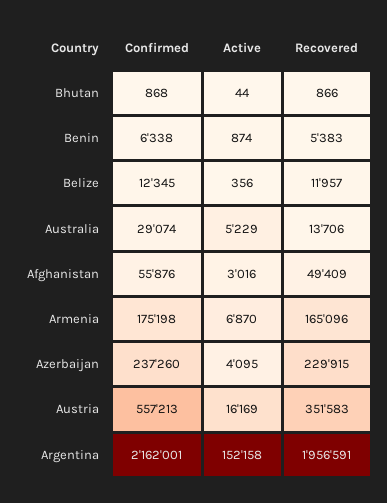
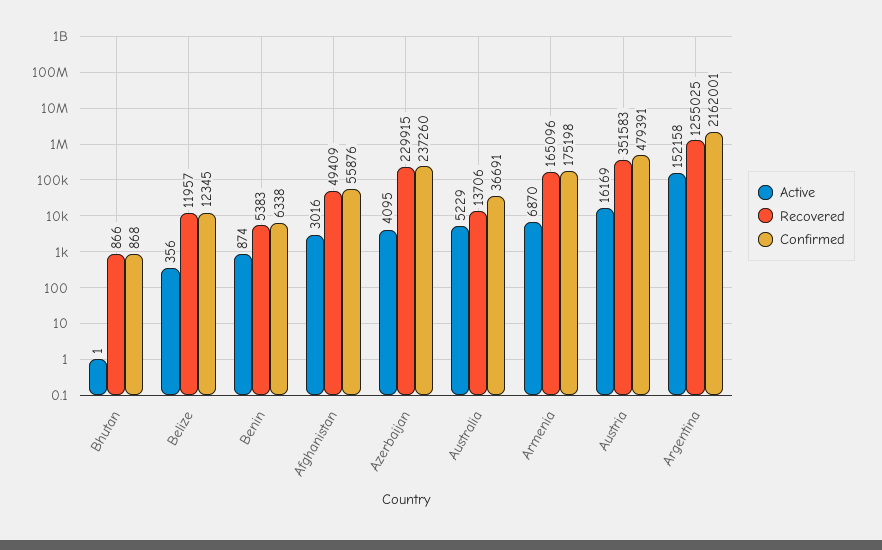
Active, Bhutan: 44 -> 1
Confirmed, Australia: 29074 -> 36691
Confirmed, Austria: 557213 -> 479391
Recovered, Argentina: 1956591 -> 1255025

